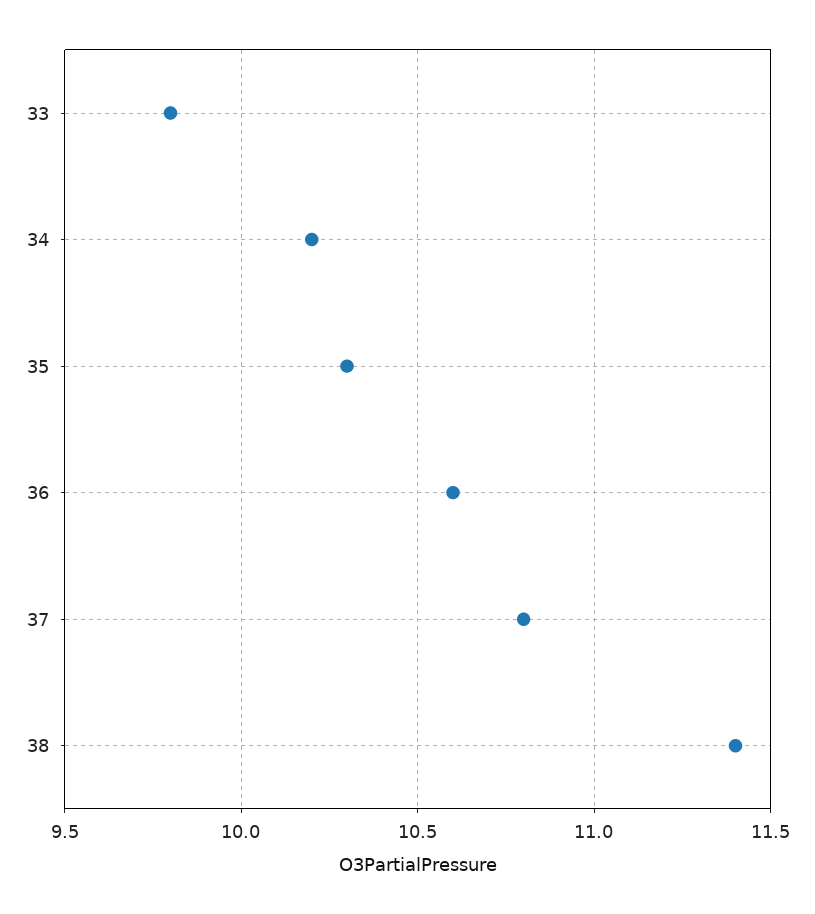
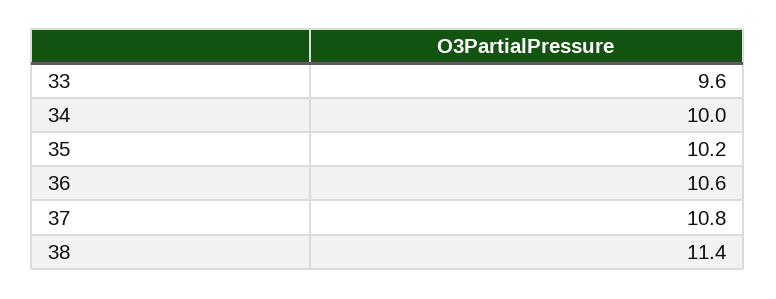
33: 9.8 -> 9.6
34: 10.2 -> 10
35: 10.3 -> 10.2

